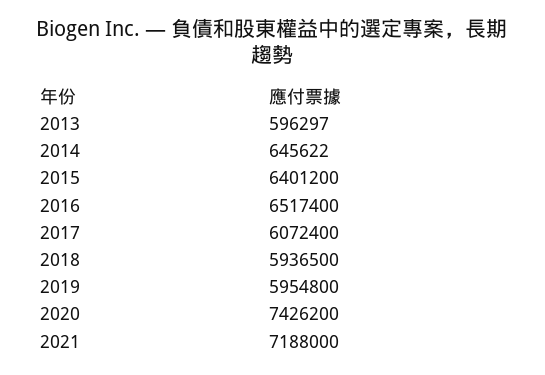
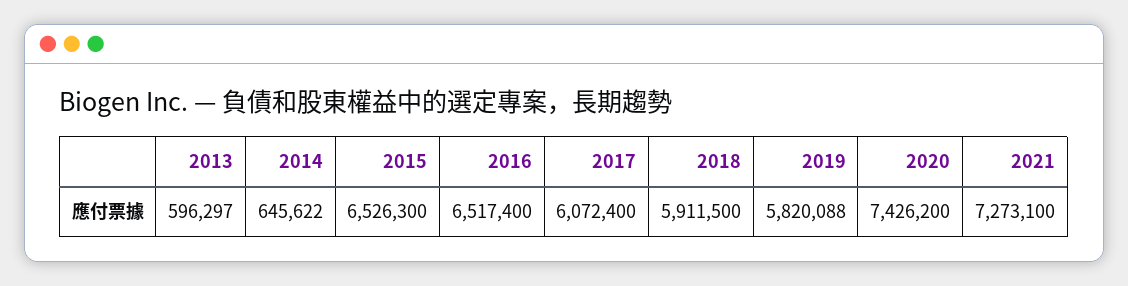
2015: 6401200 -> 6526300
2018: 5936500 -> 5911500
2019: 5954800 -> 5820088
2021: 7188000 -> 7273100

